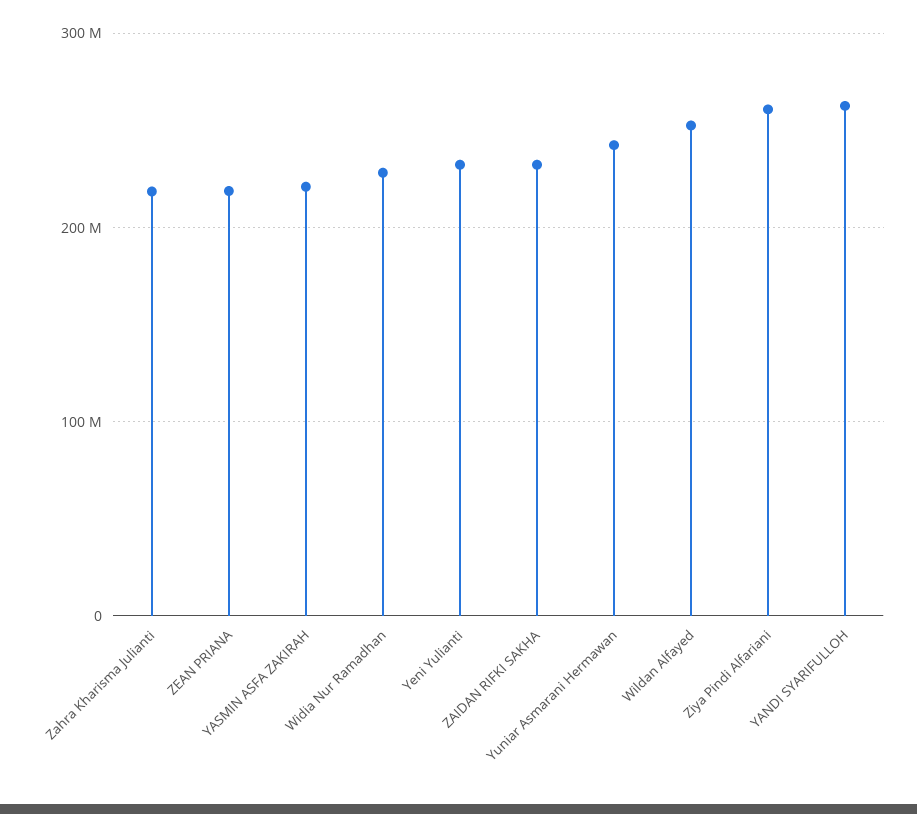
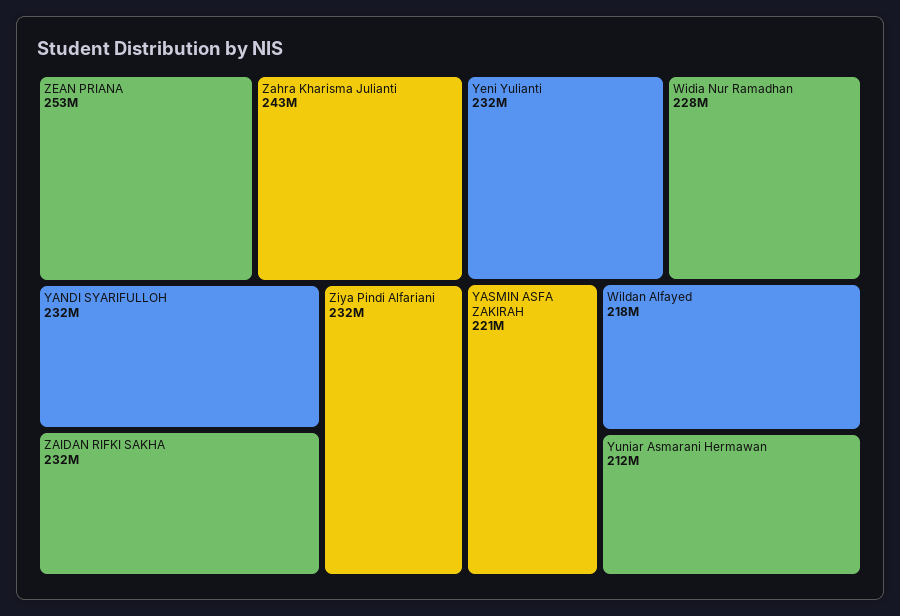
Zahra Kharisma Julianti: 220000000 -> 243000000
ZEAN PRIANA: 220000000 -> 253000000
Yuniar Asmarani Hermawan: 240000000 -> 212000000
Wildan Alfayed: 250000000 -> 218000000
Ziya Pindi Alfariani: 260000000 -> 232000000
YANDI SYARIFULLOH: 260000000 -> 232000000

